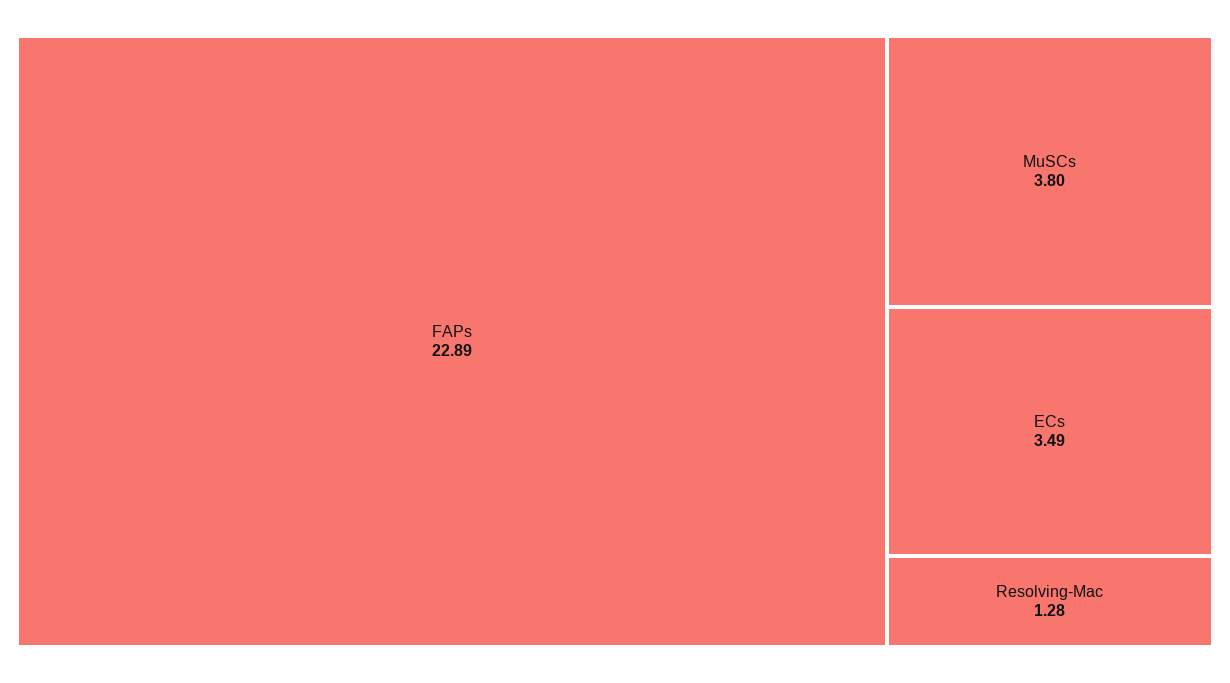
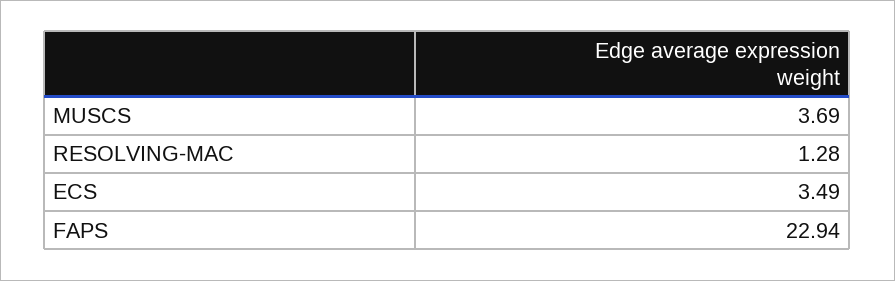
FAPs: 22.89 -> 22.94
MuSCs: 3.8 -> 3.69

